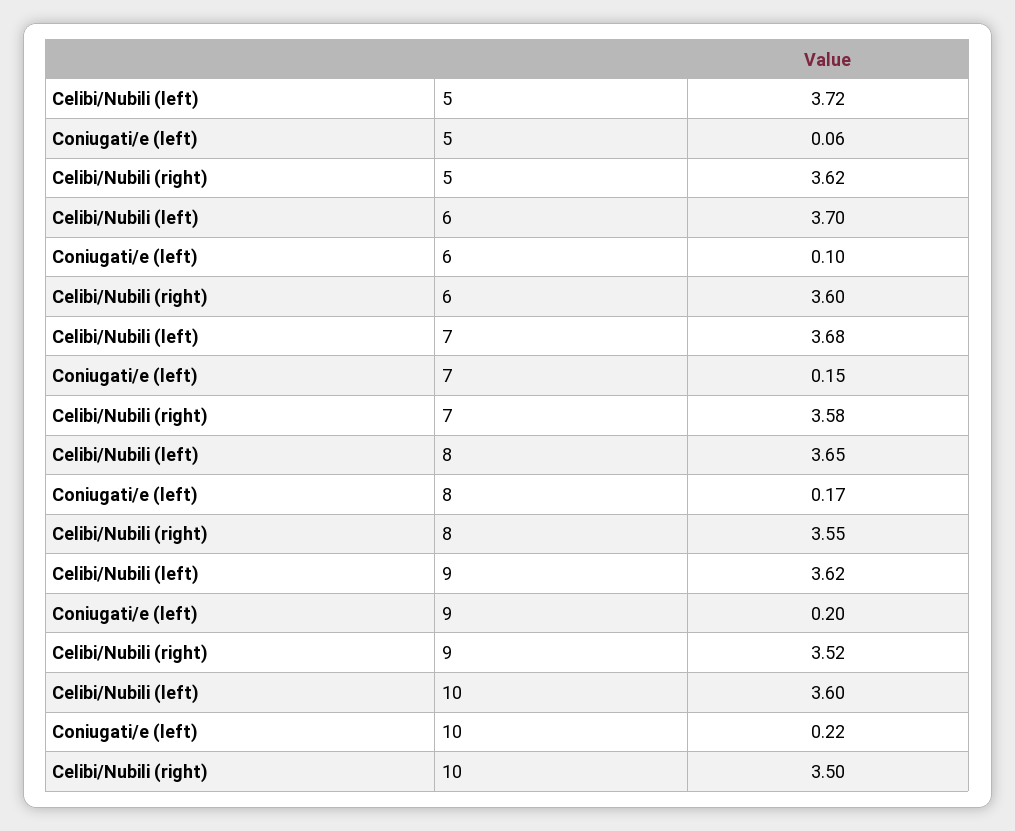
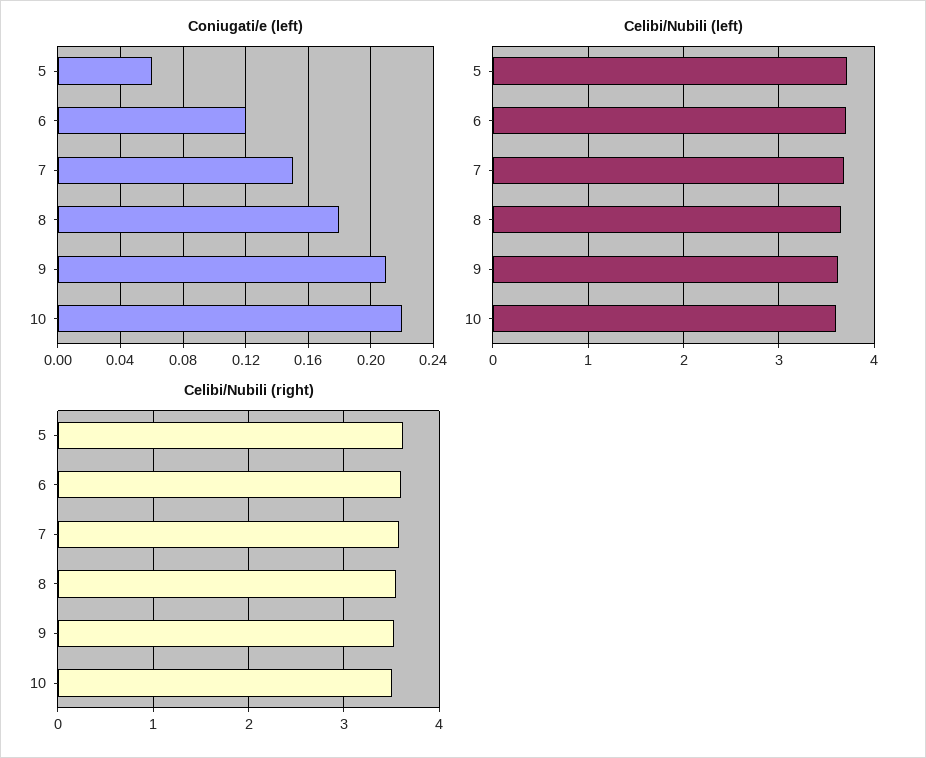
Coniugati/e (left), 6: 0.1 -> 0.12
Coniugati/e (left), 8: 0.17 -> 0.18
Coniugati/e (left), 9: 0.2 -> 0.21

